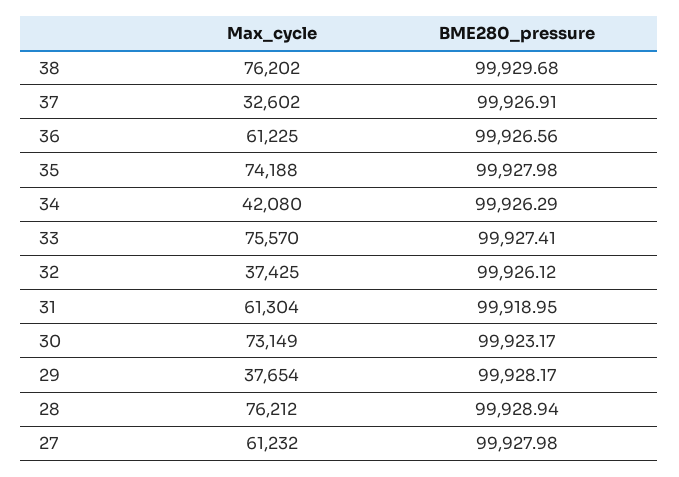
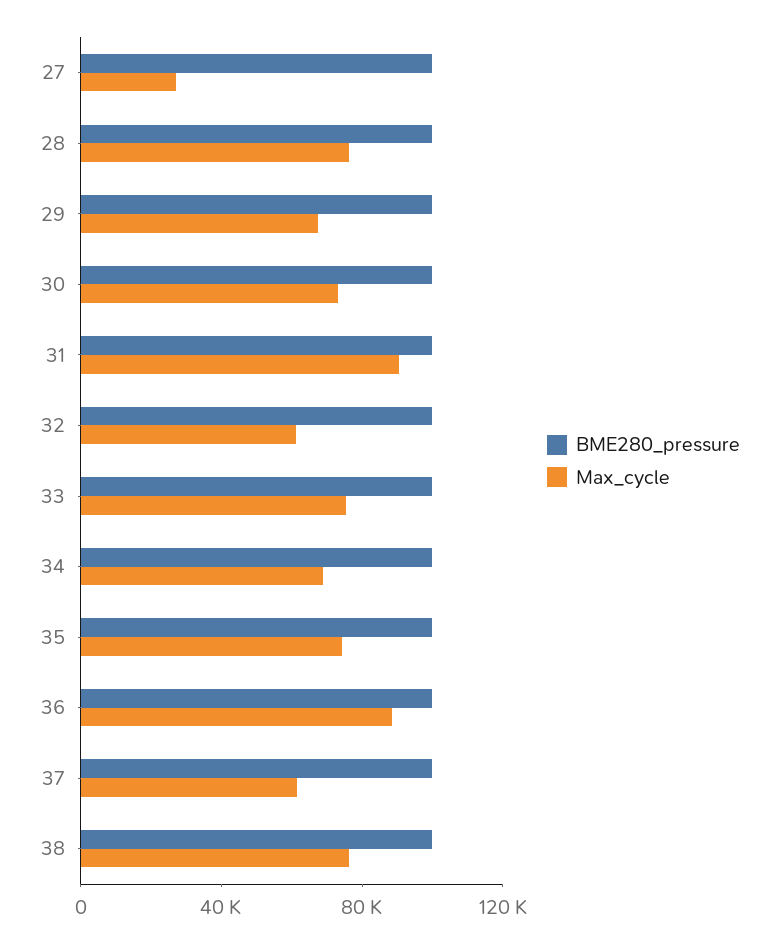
Max_cycle, 37: 32602 -> 60000
Max_cycle, 36: 61225 -> 90000
Max_cycle, 34: 42080 -> 70000
Max_cycle, 32: 37425 -> 60000
Max_cycle, 31: 61304 -> 90000
Max_cycle, 29: 37654 -> 70000
Max_cycle, 27: 61232 -> 30000

